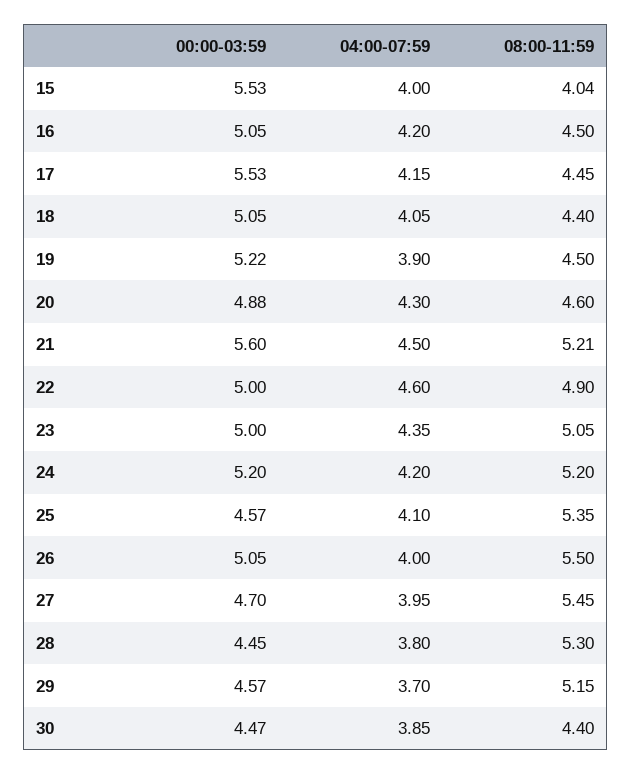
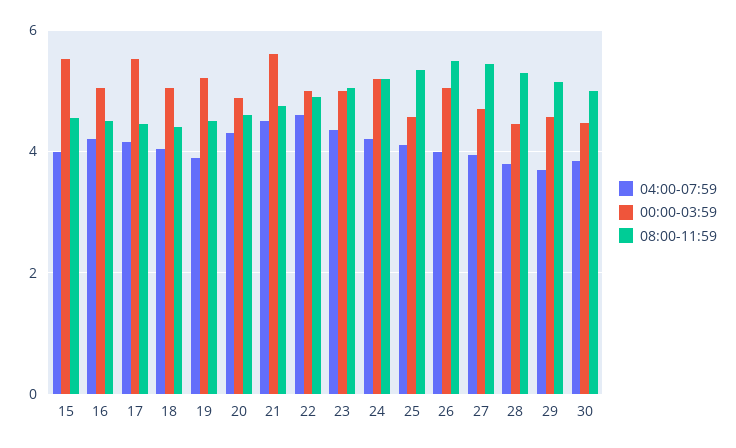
08:00-11:59, 15: 4.04 -> 4.6
08:00-11:59, 21: 5.21 -> 4.8
08:00-11:59, 30: 4.4 -> 5

